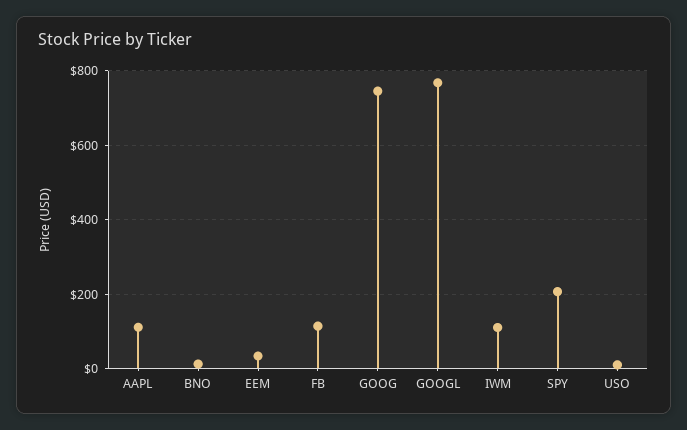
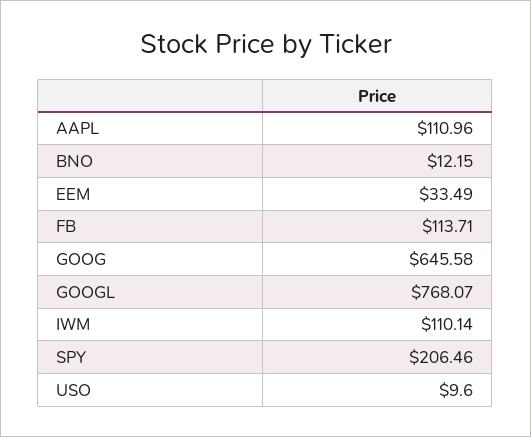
GOOG: 740 -> 645.58

